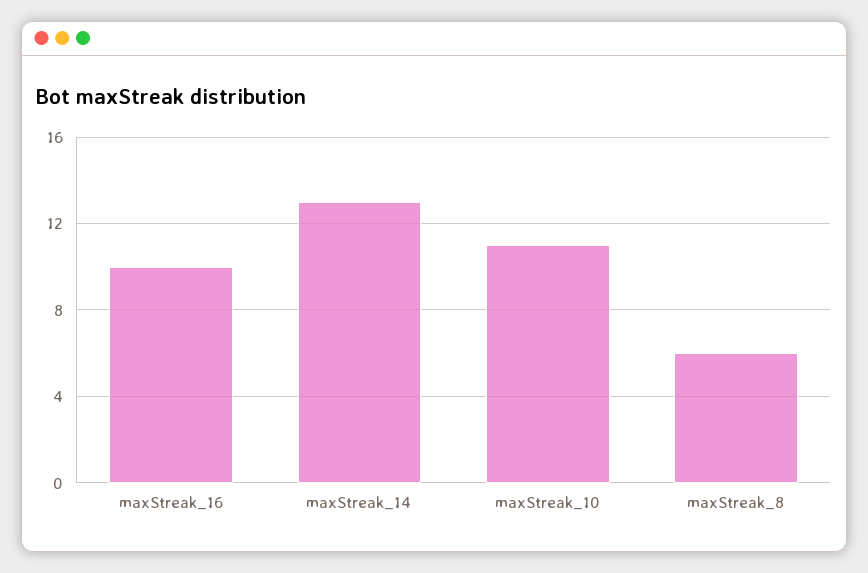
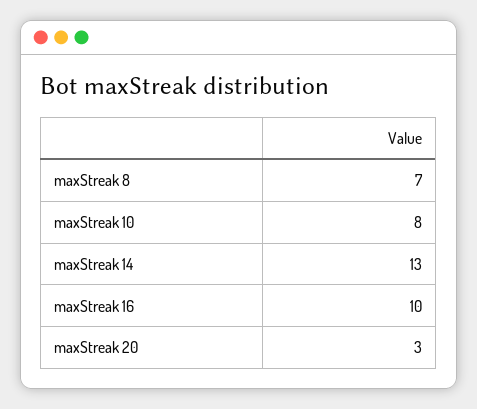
maxStreak_10: 11 -> 8
maxStreak_8: 6 -> 7
maxStreak 20: none -> 3

